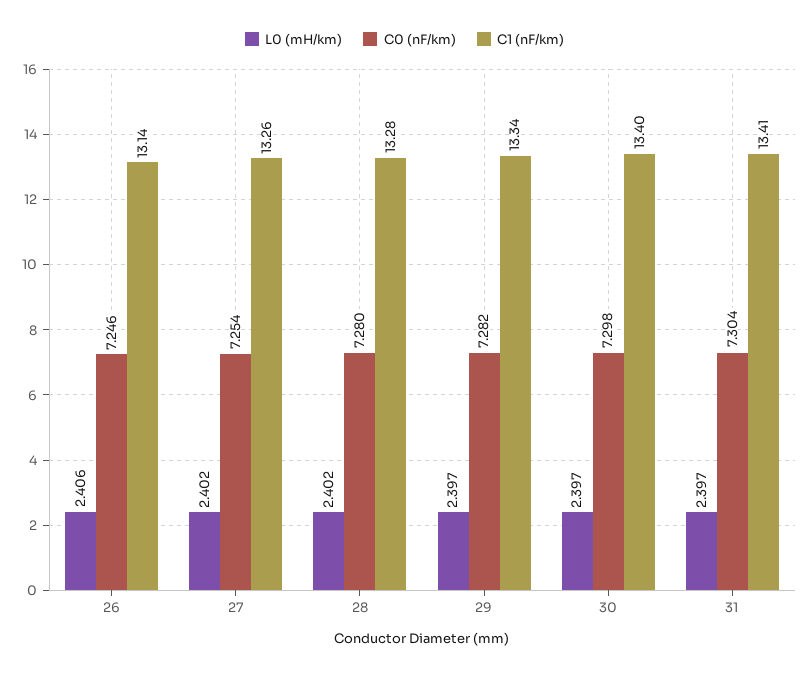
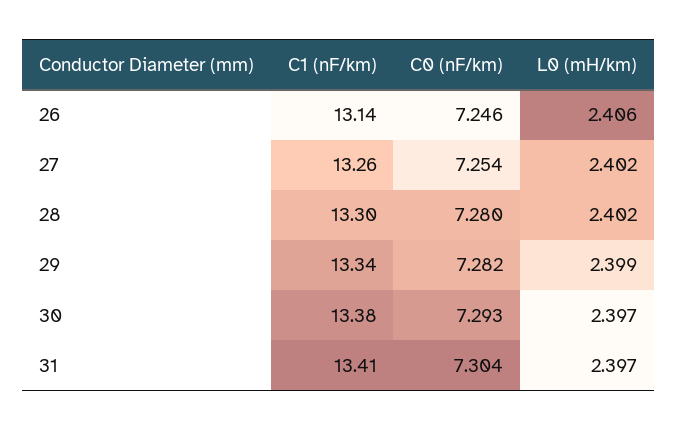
C1 (nF/km), 28: 13.28 -> 13.3
L0 (mH/km), 29: 2.397 -> 2.399
C0 (nF/km), 30: 7.298 -> 7.293
C1 (nF/km), 30: 13.4 -> 13.38

